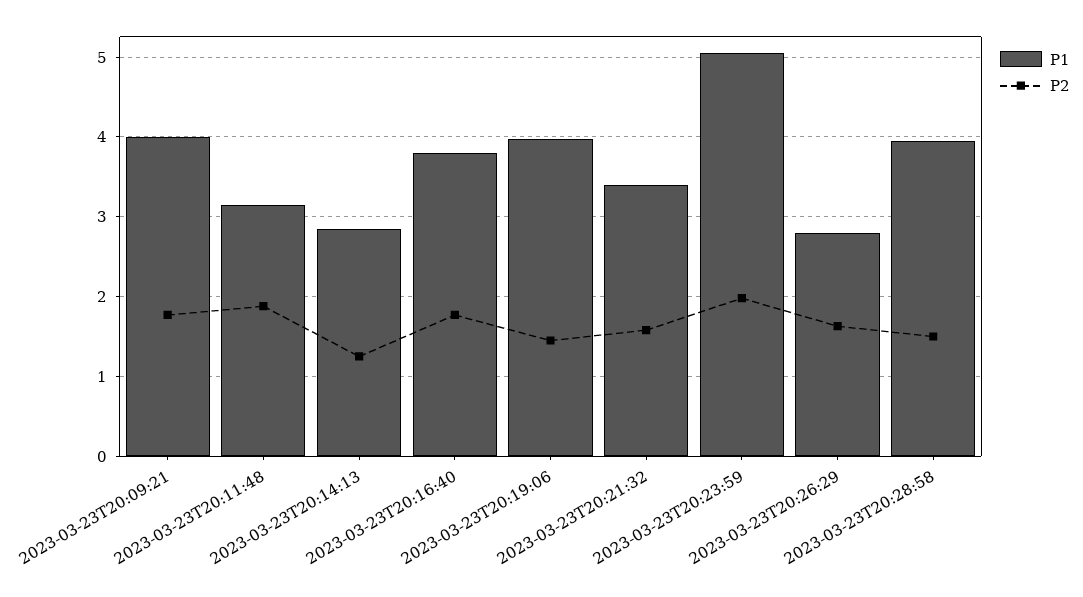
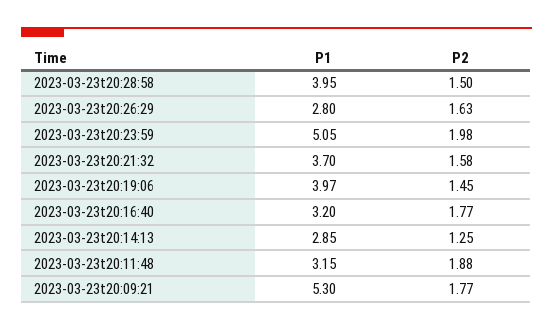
P1, 2023-03-23T20:09:21: 4 -> 5.3
P1, 2023-03-23T20:16:40: 3.8 -> 3.2
P1, 2023-03-23T20:21:32: 3.4 -> 3.7

